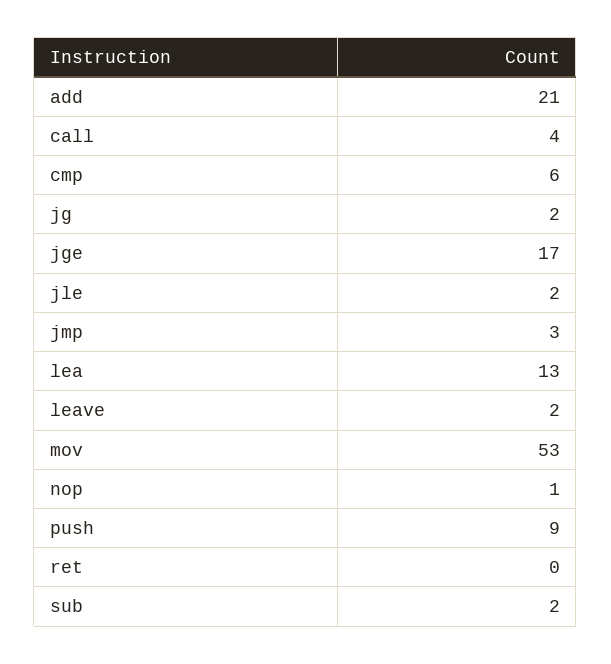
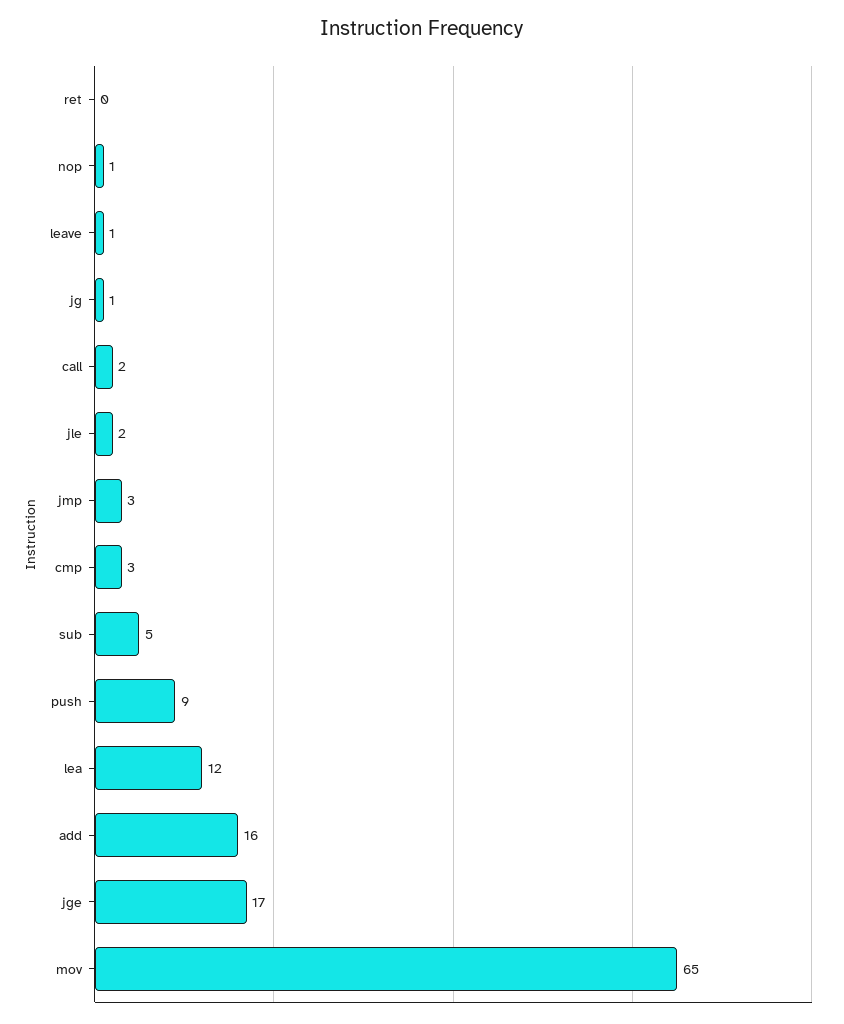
add: 21 -> 16
call: 4 -> 2
cmp: 6 -> 3
jg: 2 -> 1
lea: 13 -> 12
leave: 2 -> 1
mov: 53 -> 65
sub: 2 -> 5

